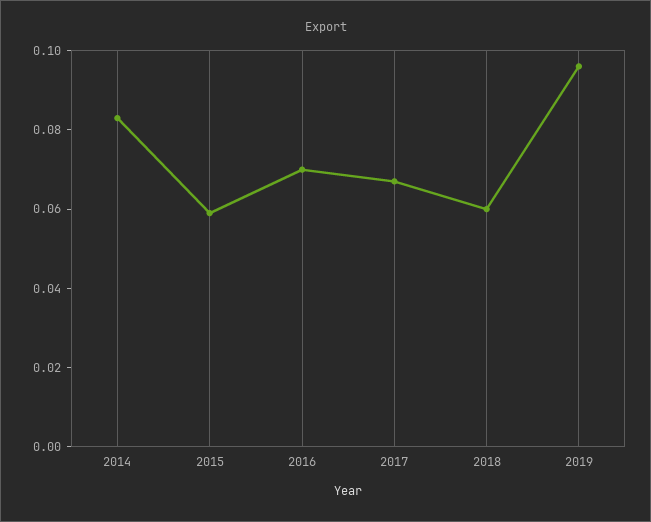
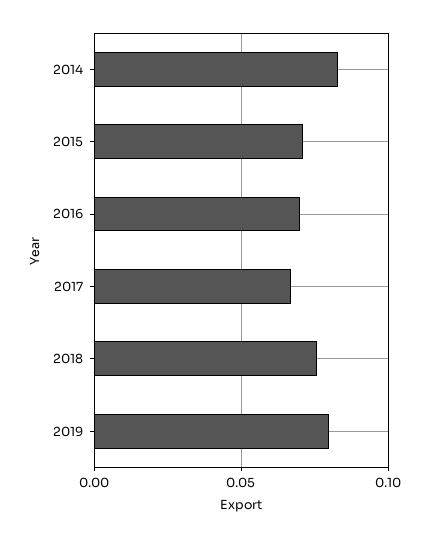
2015: 0.06 -> 0.07
2018: 0.06 -> 0.075
2019: 0.095 -> 0.08

